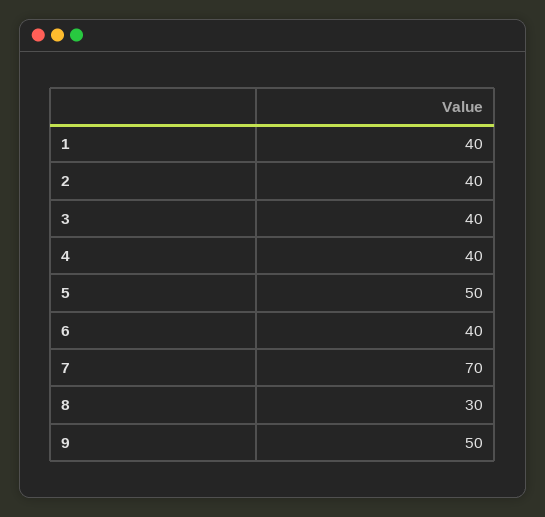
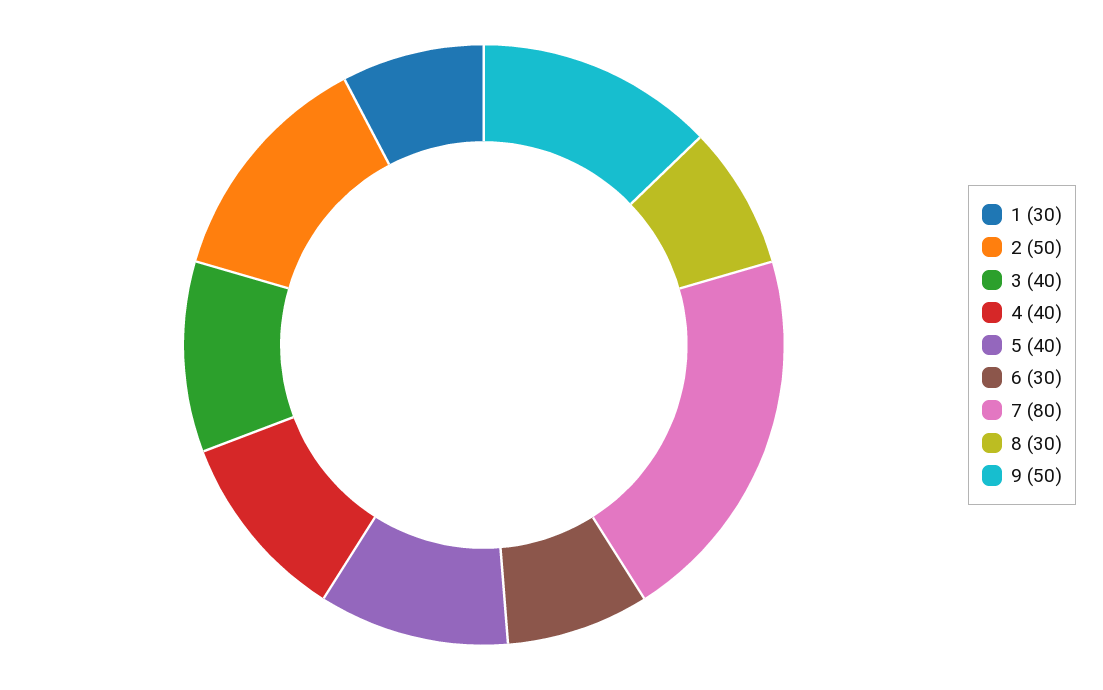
1: 40 -> 30
2: 40 -> 50
5: 50 -> 40
6: 40 -> 30
7: 70 -> 80

